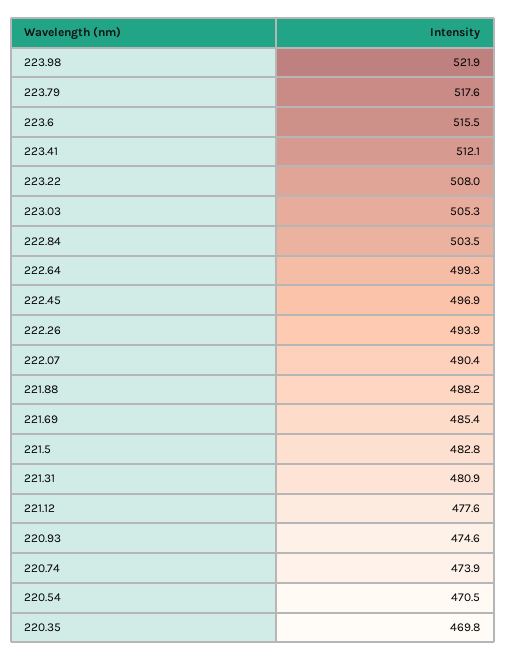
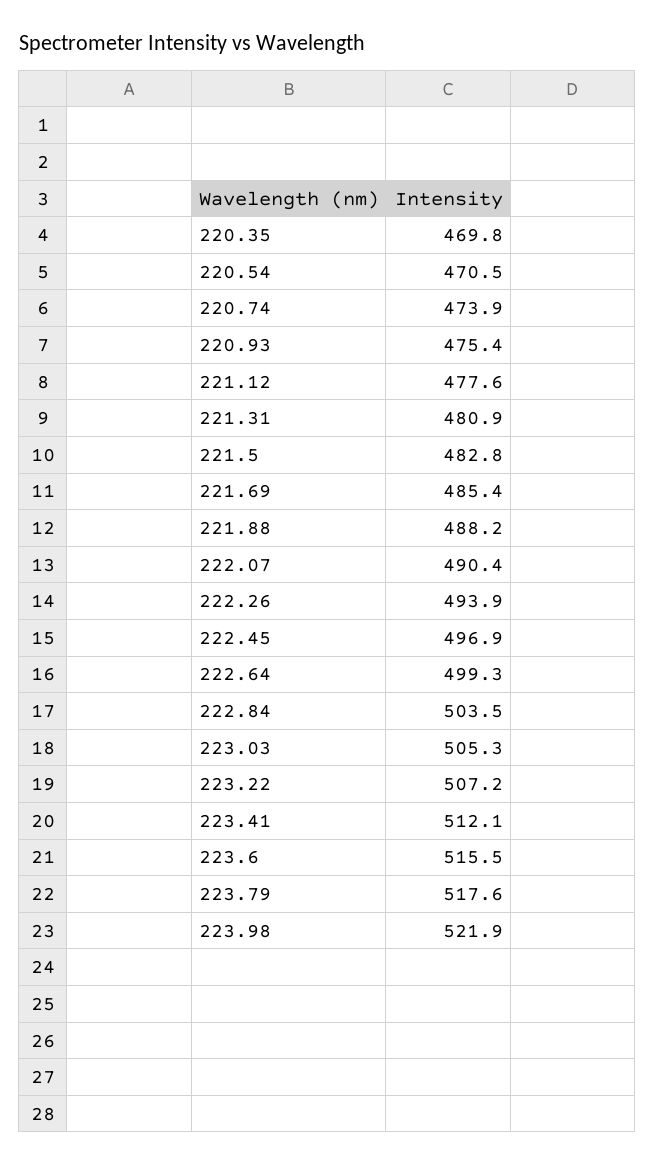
223.22: 508 -> 507.2
220.93: 474.6 -> 475.4

